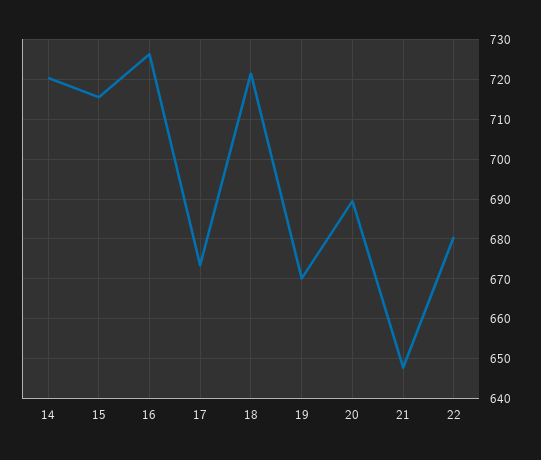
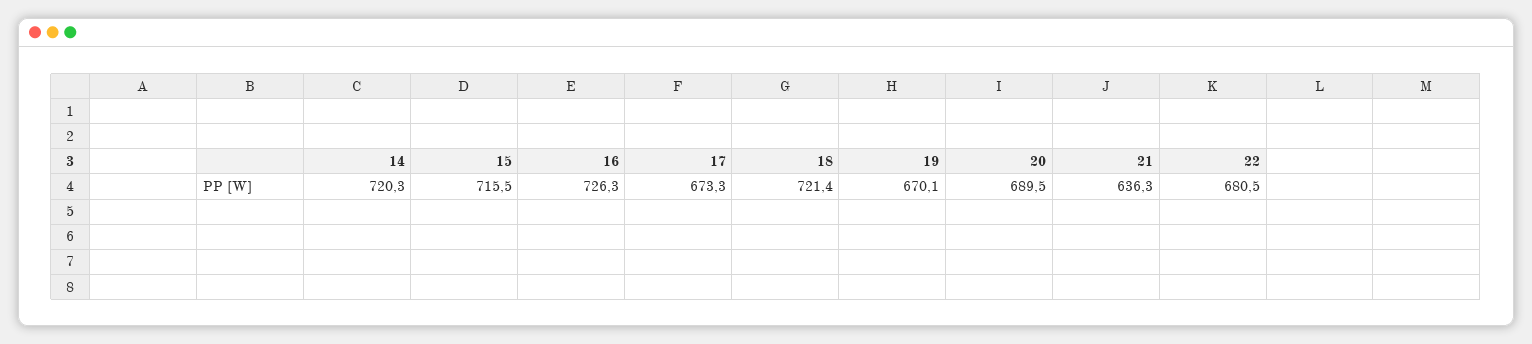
21: 648 -> 636.3

